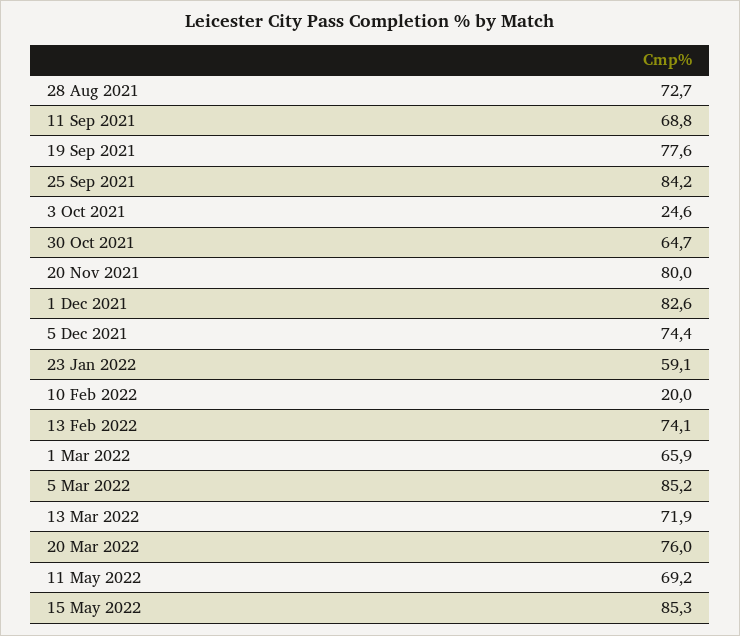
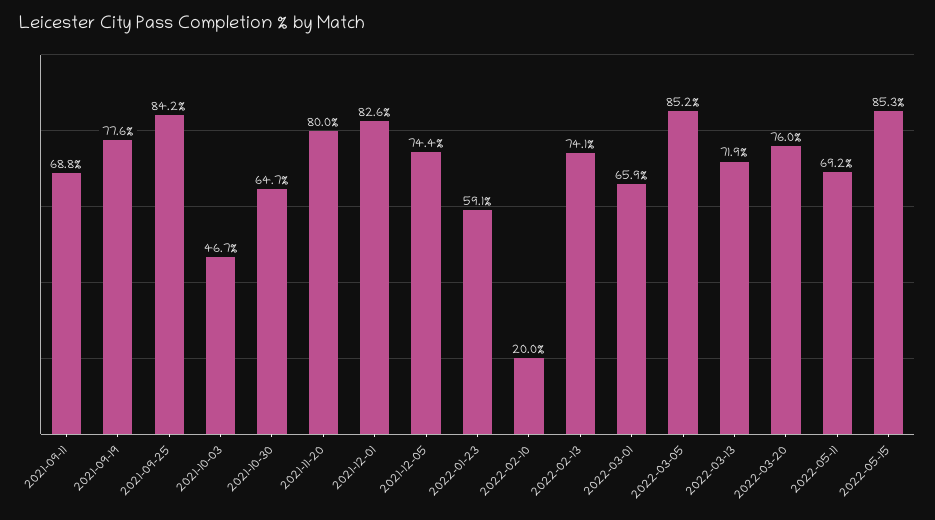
28 Aug 2021: 72.7 -> none
3 Oct 2021: 24.6 -> 46.7

